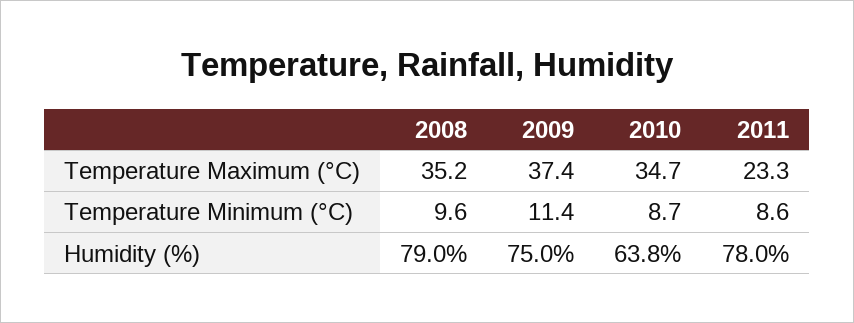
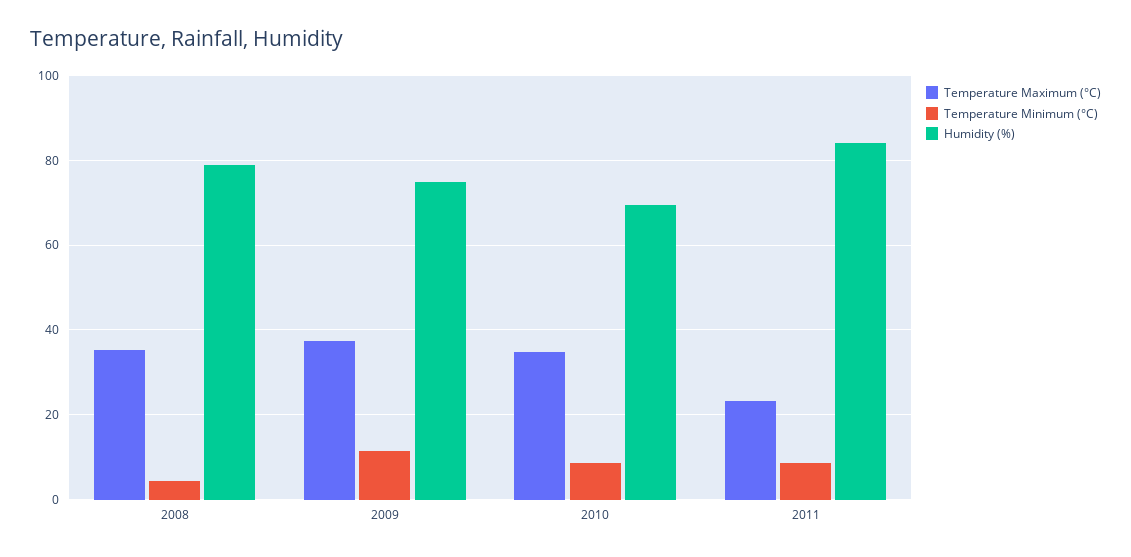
Temperature Minimum (°C), 2008: 9.6 -> 4
Humidity (%), 2010: 63.8 -> 70
Humidity (%), 2011: 78 -> 84

